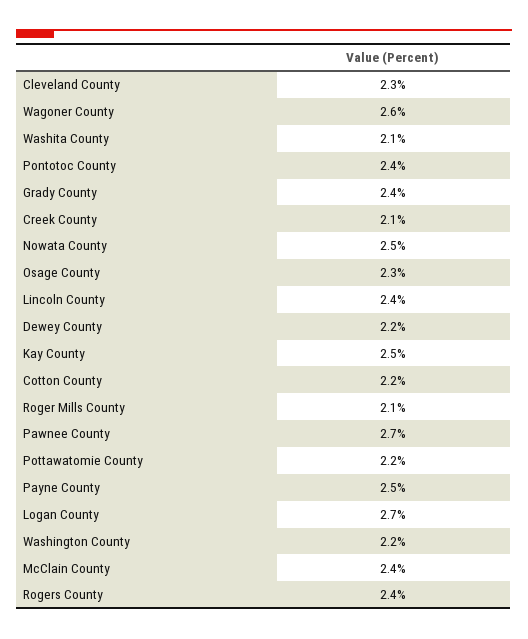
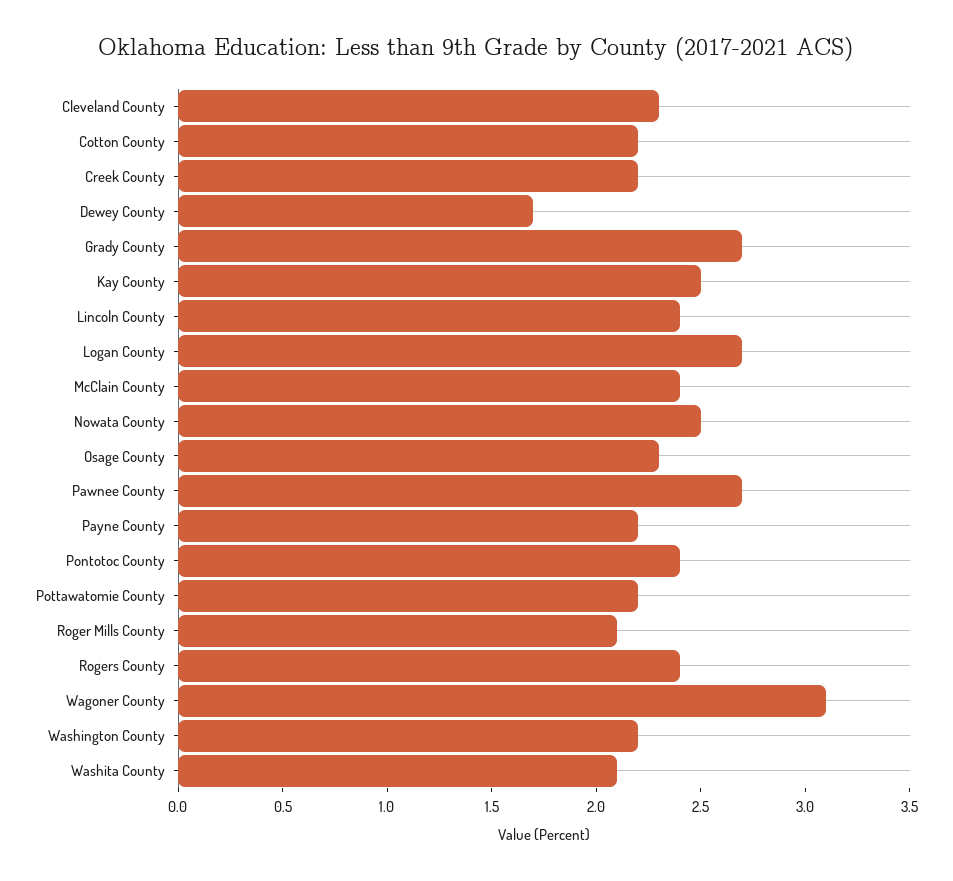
Wagoner County: 2.6 -> 3.1
Grady County: 2.4 -> 2.7
Creek County: 2.1 -> 2.2
Dewey County: 2.2 -> 1.7
Payne County: 2.5 -> 2.2

